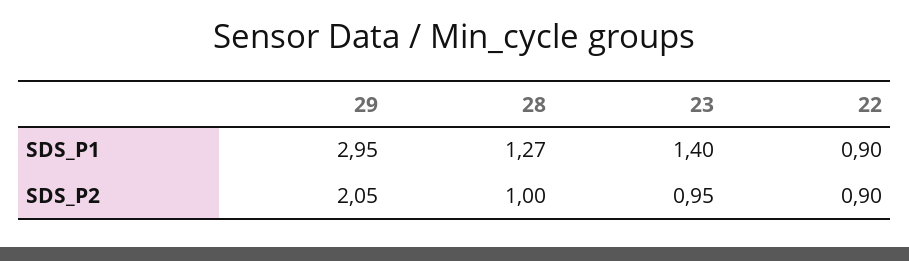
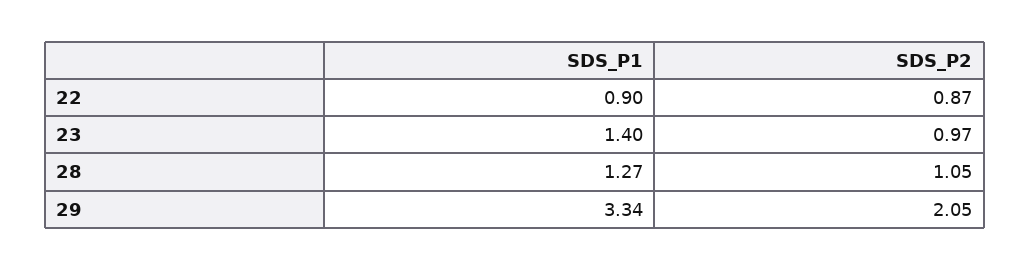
29, SDS_P1: 2.95 -> 3.34
28, SDS_P2: 1 -> 1.05
23, SDS_P2: 0.95 -> 0.97
22, SDS_P2: 0.9 -> 0.87

